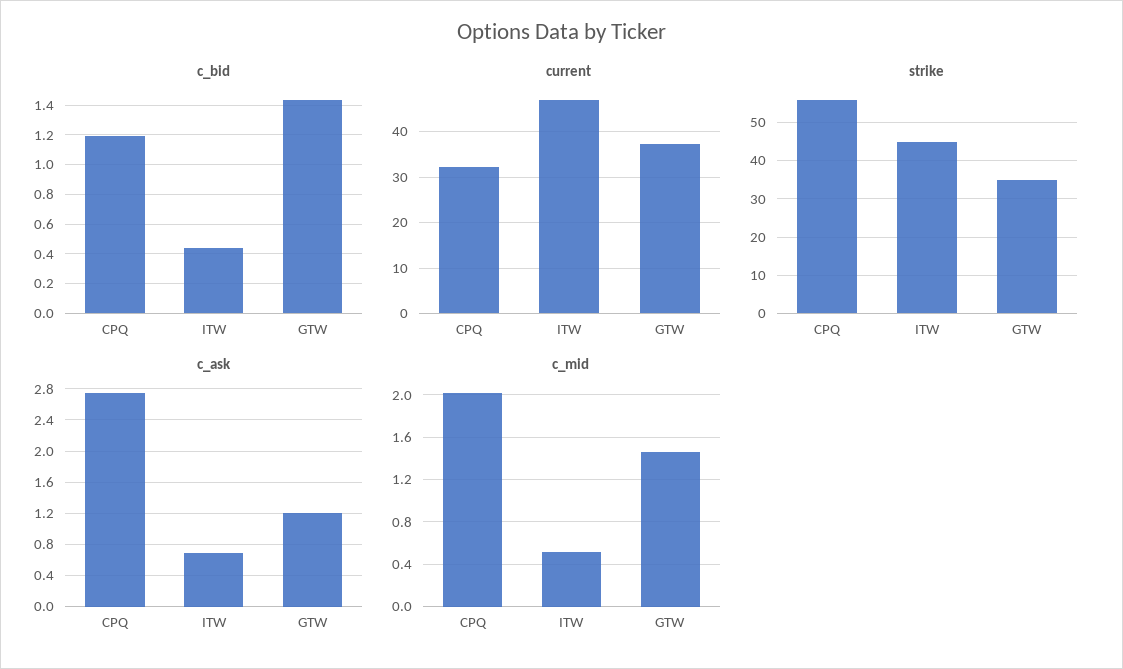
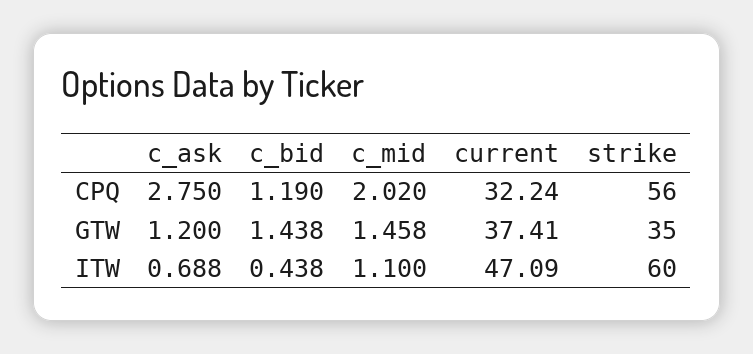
strike, ITW: 45 -> 60
c_mid, ITW: 0.5 -> 1.1

